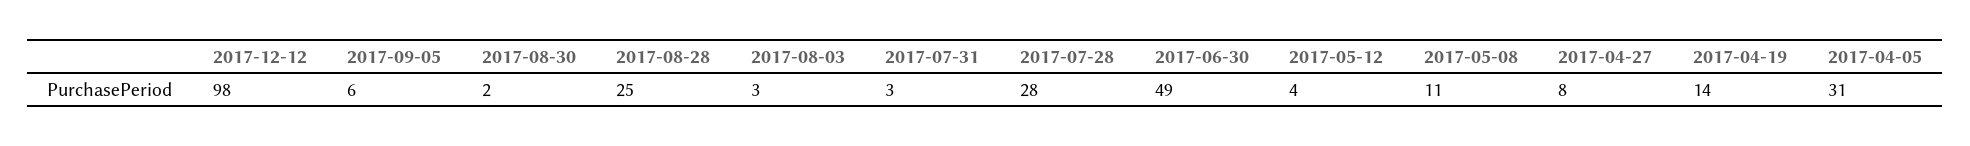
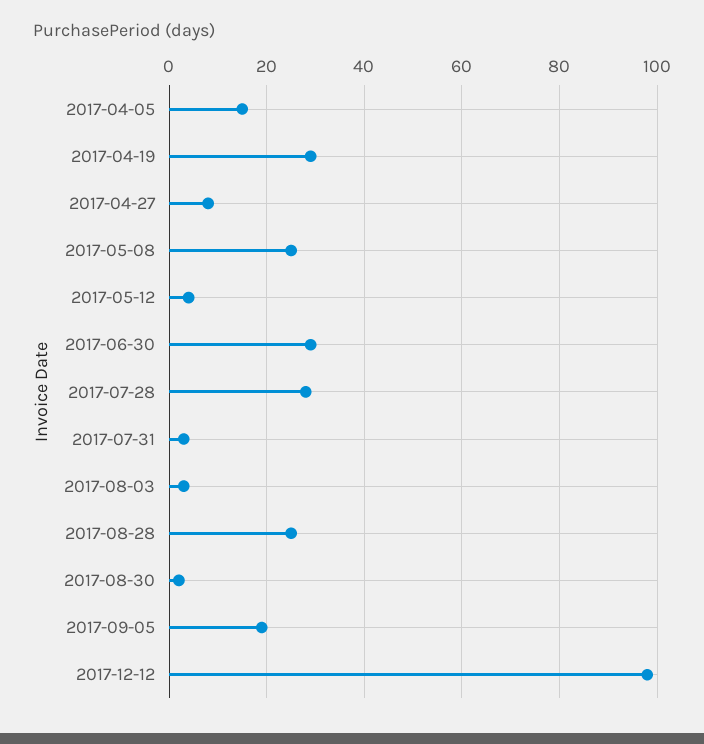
2017-09-05: 6 -> 20
2017-06-30: 49 -> 30
2017-05-08: 11 -> 25
2017-04-19: 14 -> 30
2017-04-05: 31 -> 15

